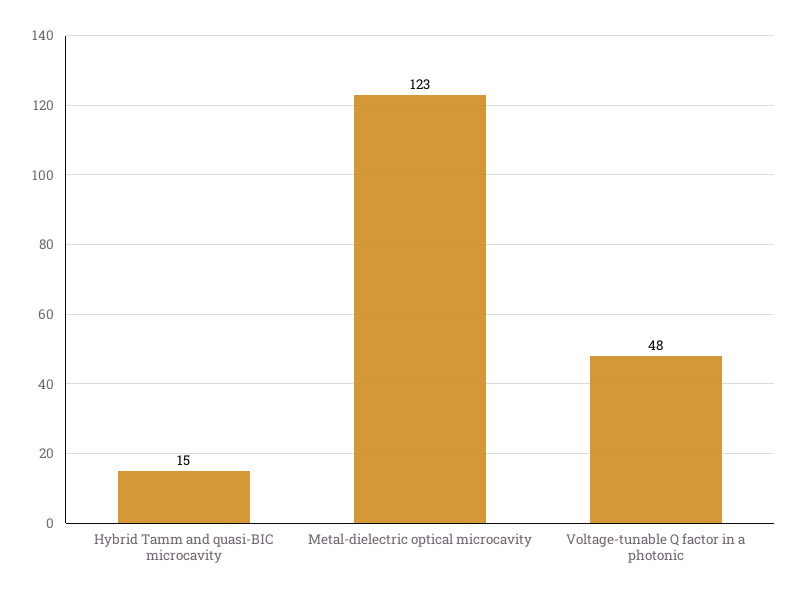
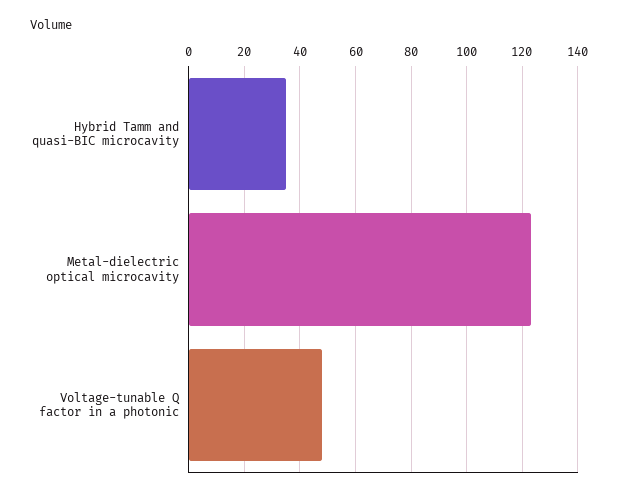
Hybrid Tamm and quasi-BIC microcavity: 15 -> 35

